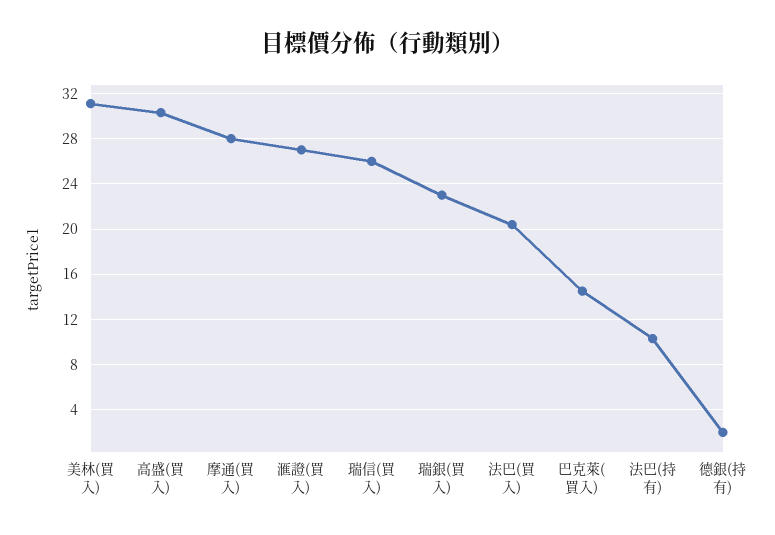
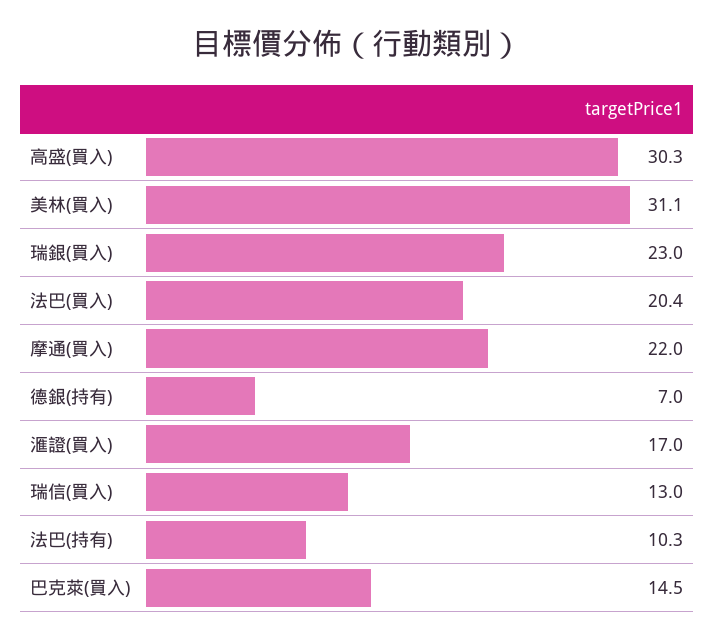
摩通(買入): 28 -> 22
滙證(買入): 27 -> 17
瑞信(買入): 26 -> 13
德銀(持有): 2 -> 7

